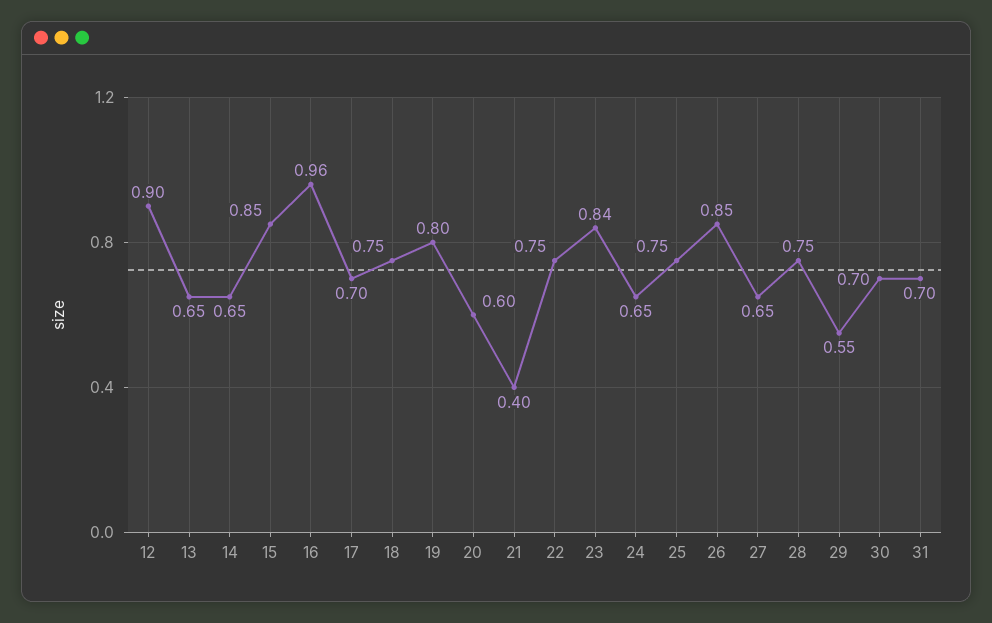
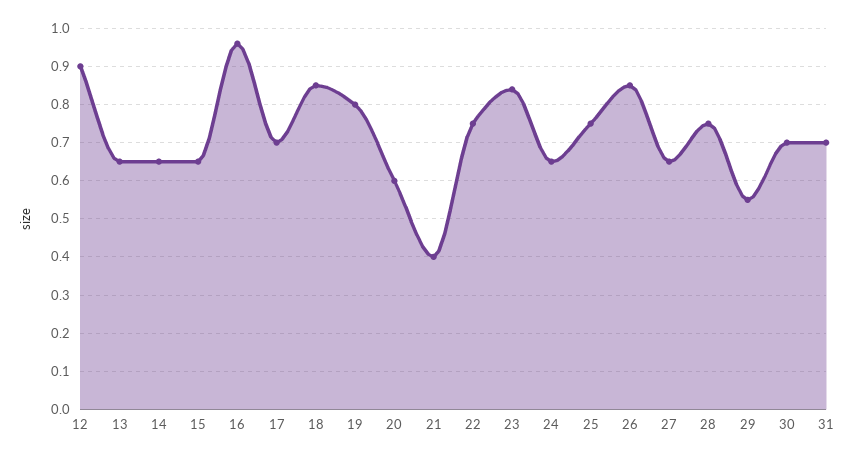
15: 0.85 -> 0.65
18: 0.75 -> 0.85

